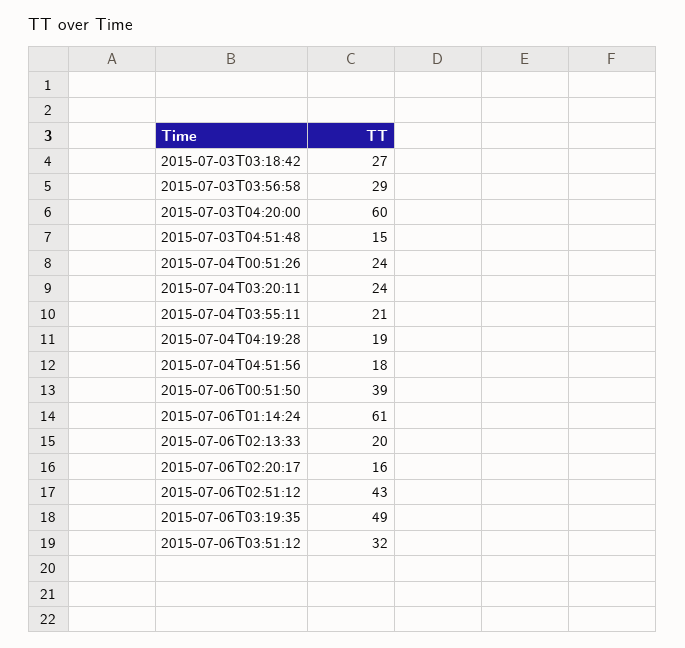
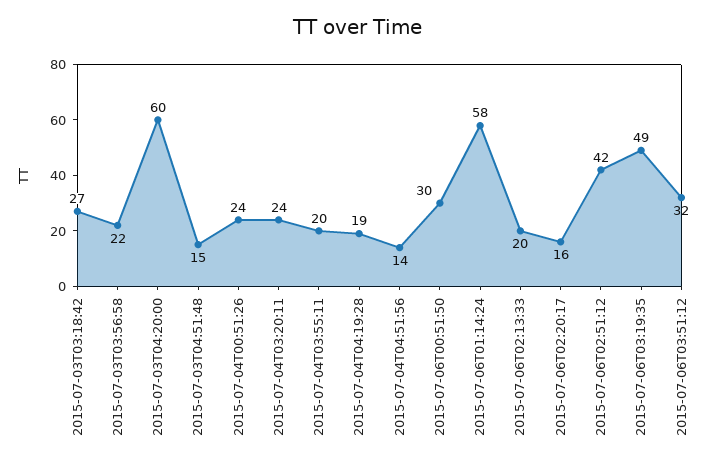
2015-07-03T03:56:58: 29 -> 22
2015-07-04T03:55:11: 21 -> 20
2015-07-04T04:51:56: 18 -> 14
2015-07-06T00:51:50: 39 -> 30
2015-07-06T01:14:24: 61 -> 58
2015-07-06T02:51:12: 43 -> 42

